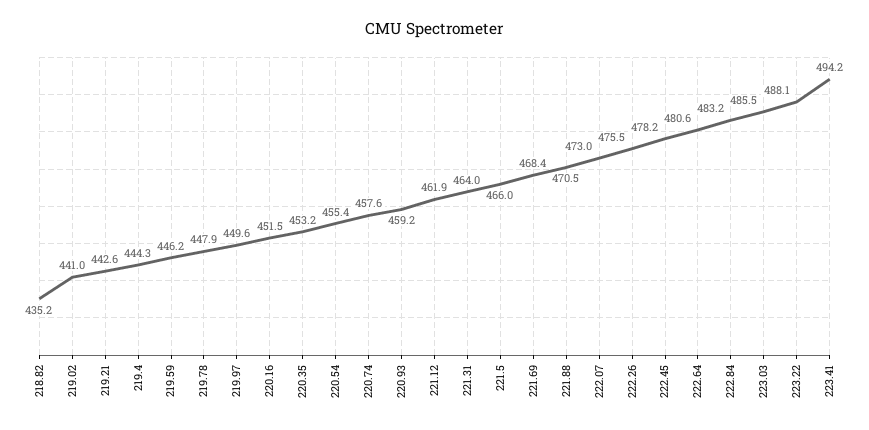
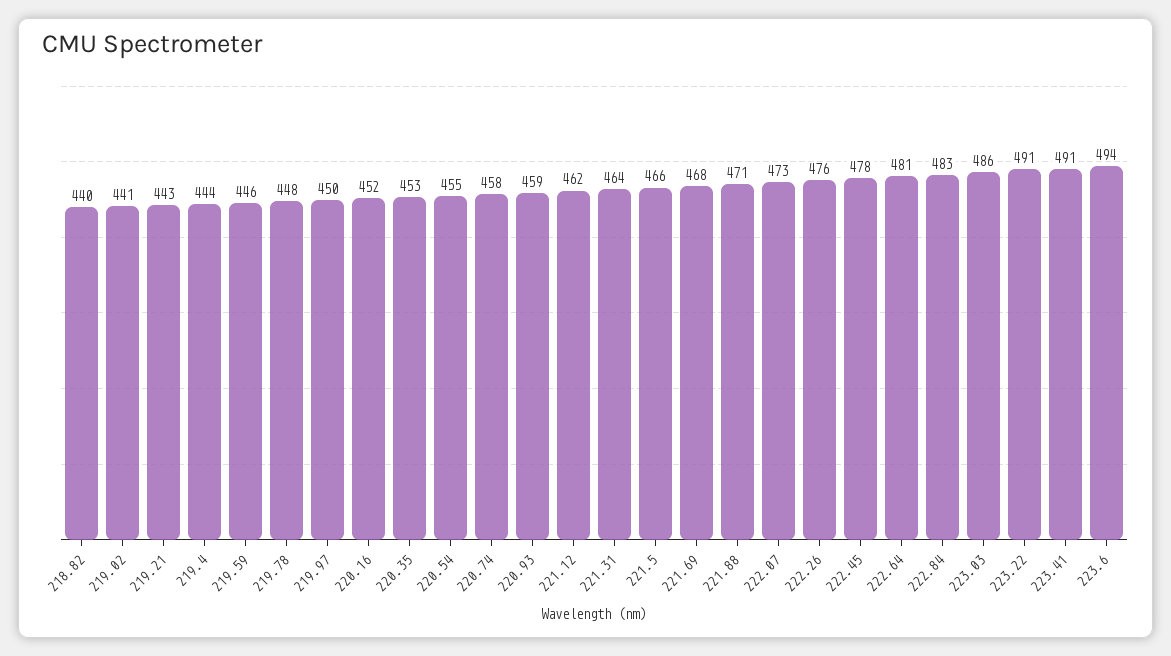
218.82: 435.2 -> 440
223.22: 488.1 -> 491
223.41: 494.2 -> 491
223.6: none -> 494

